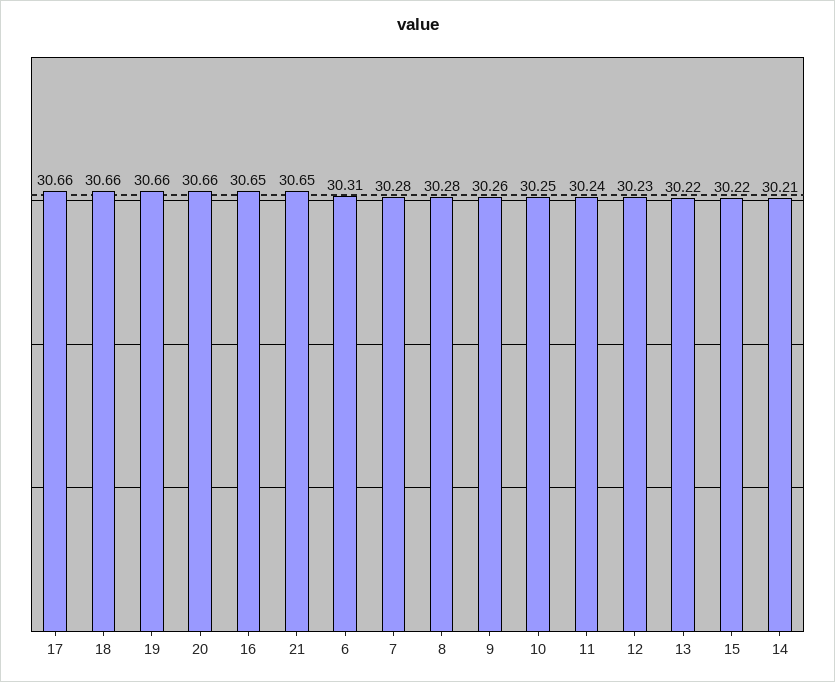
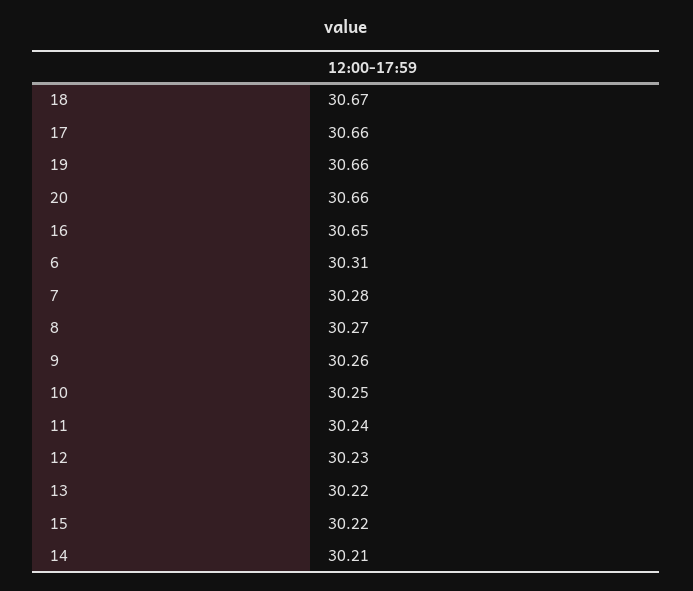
18: 30.66 -> 30.67
21: 30.65 -> none
8: 30.28 -> 30.27

